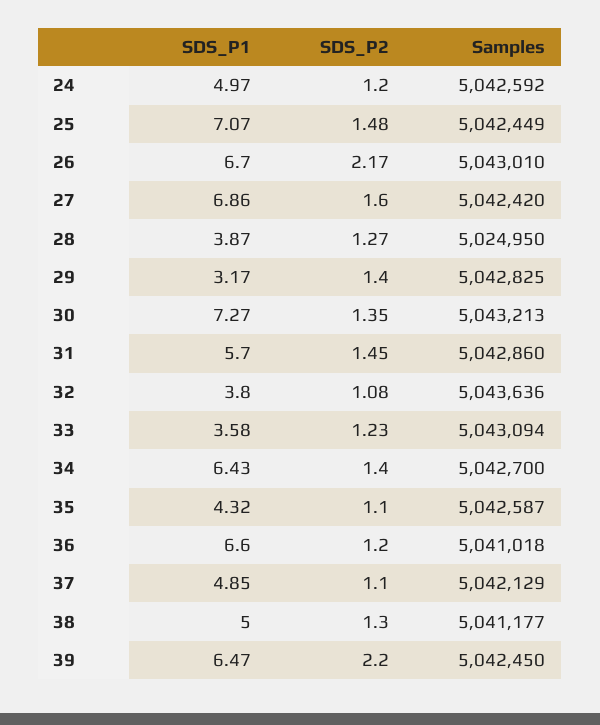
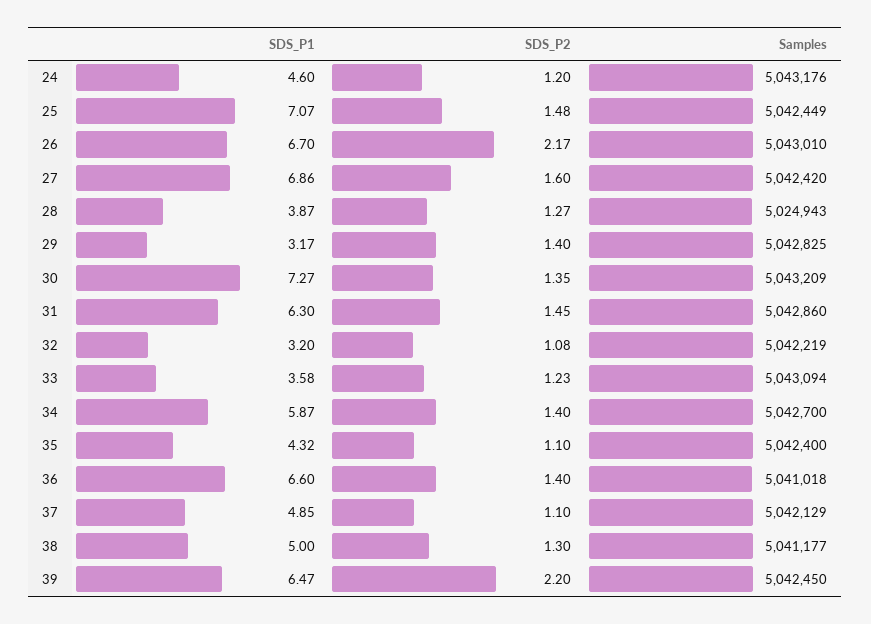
SDS_P1, 24: 4.97 -> 4.6
Samples, 24: 5042592 -> 5043176
Samples, 28: 5024950 -> 5024943
Samples, 30: 5043213 -> 5043209
SDS_P1, 31: 5.7 -> 6.3
SDS_P1, 32: 3.8 -> 3.2
Samples, 32: 5043636 -> 5042219
SDS_P1, 34: 6.43 -> 5.87
Samples, 35: 5042587 -> 5042400
SDS_P2, 36: 1.2 -> 1.4

